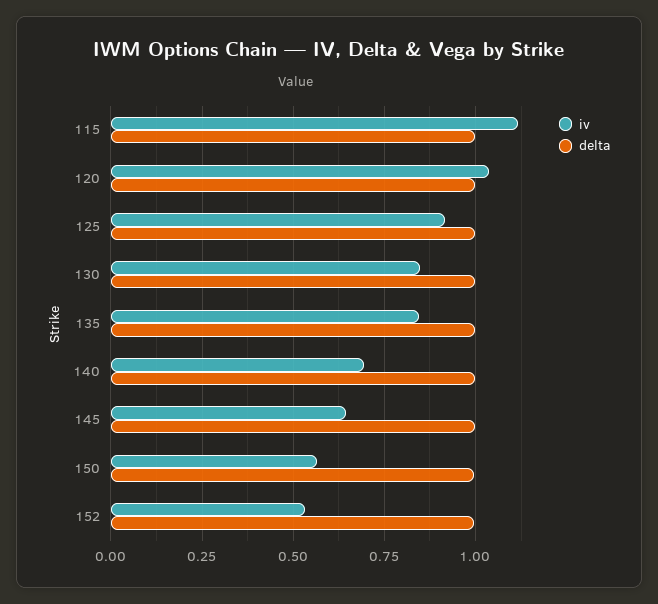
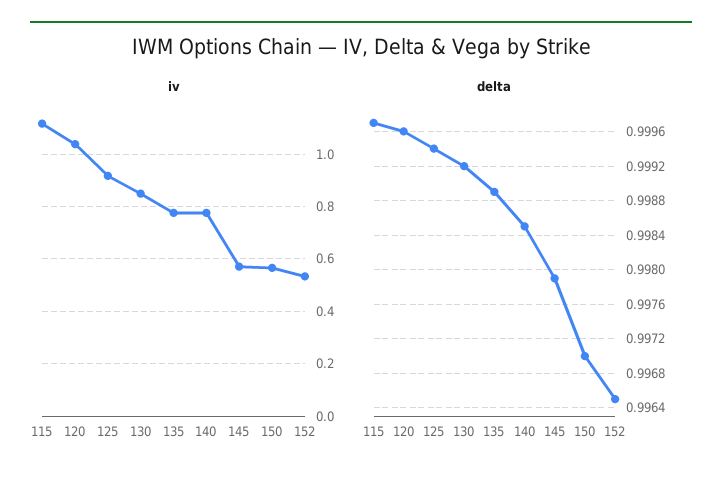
iv, 135: 0.85 -> 0.775
iv, 140: 0.7 -> 0.775
iv, 145: 0.65 -> 0.575

